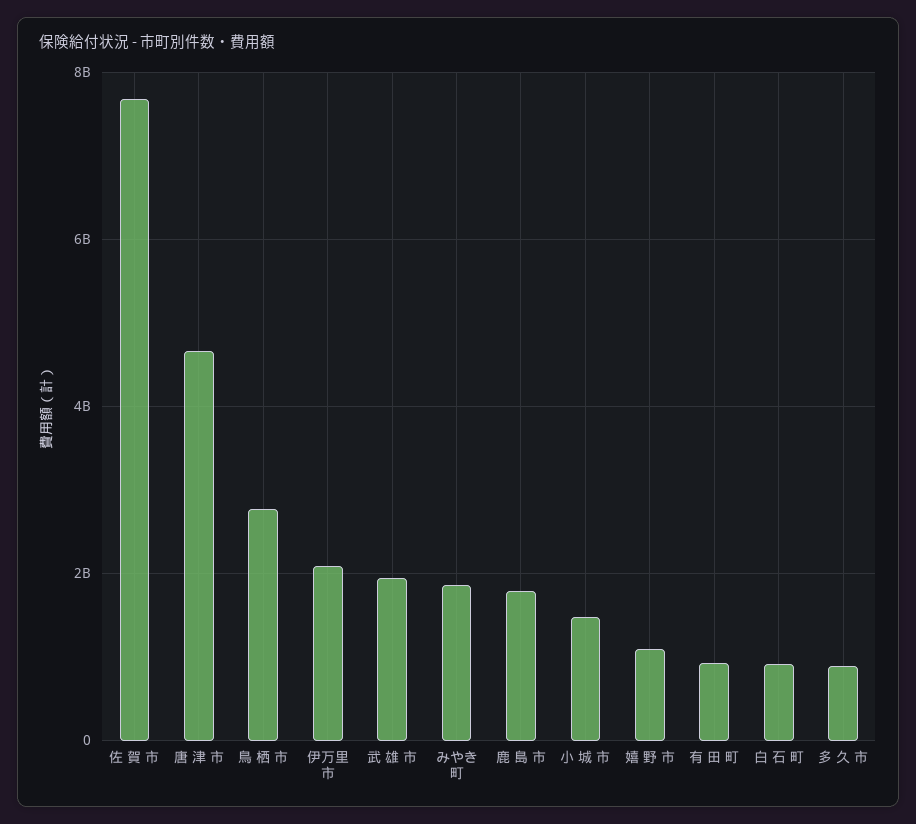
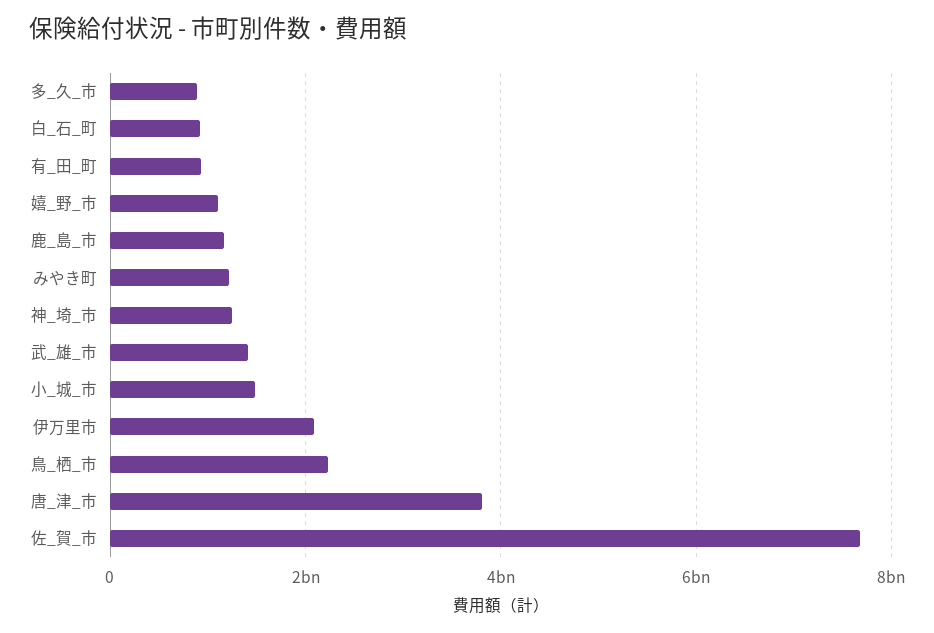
唐 津 市: 4600000000 -> 3800000000
鳥 栖 市: 2800000000 -> 2200000000
武 雄 市: 2000000000 -> 1400000000
みやき町: 1800000000 -> 1200000000
鹿 島 市: 1800000000 -> 1200000000
神_埼_市: none -> 1200000000

